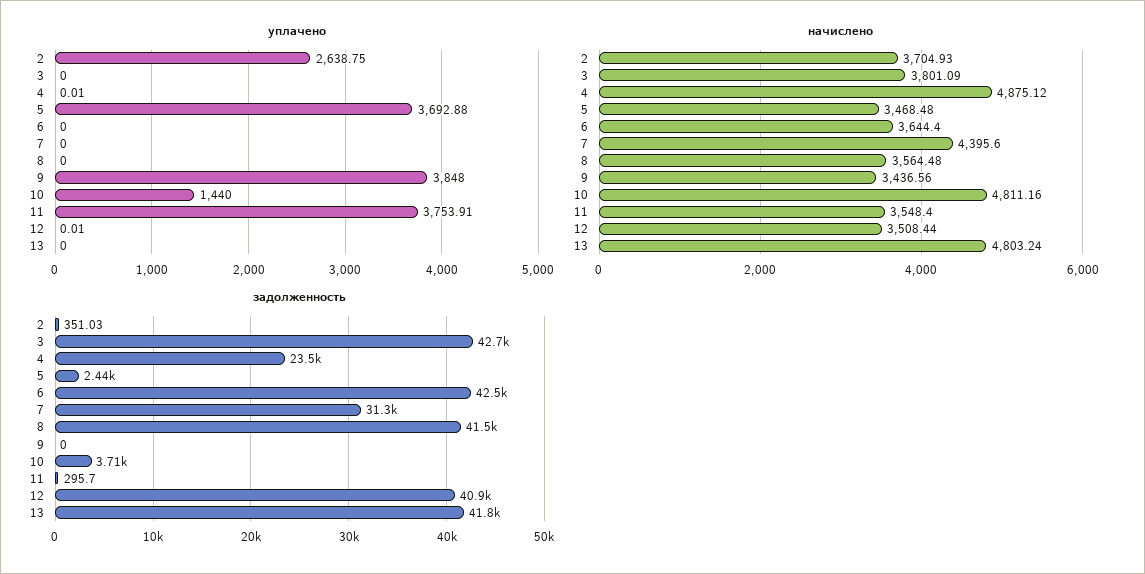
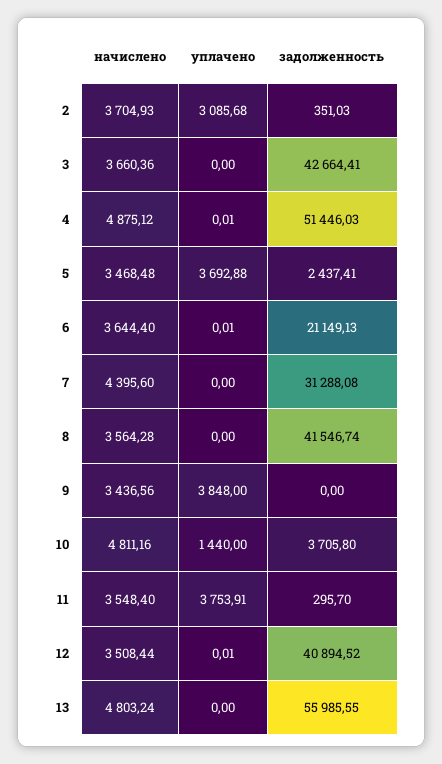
уплачено, 2: 2638.75 -> 3085.68
уплачено, 6: 0 -> 0.01
начислено, 3: 3801.09 -> 3660.36
начислено, 8: 3564.48 -> 3564.28
задолженность, 4: 23500 -> 51446.03
задолженность, 6: 42500 -> 21149.13
задолженность, 13: 41800 -> 55985.55

